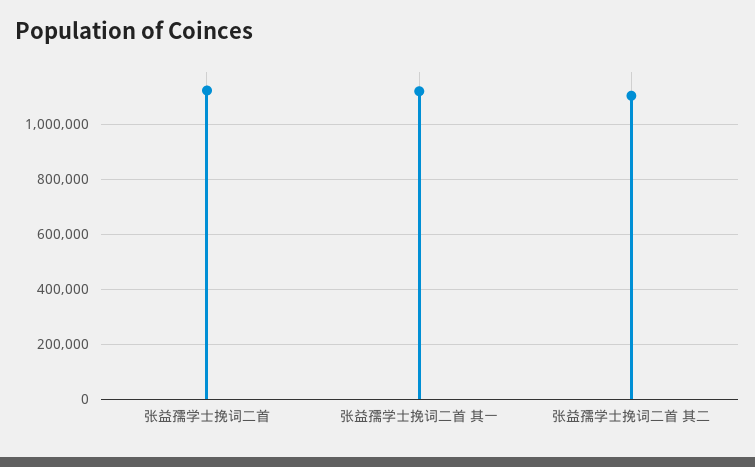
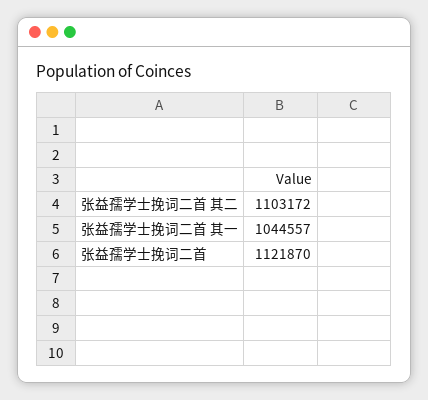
张益孺学士挽词二首 其一: 1125000 -> 1044557

